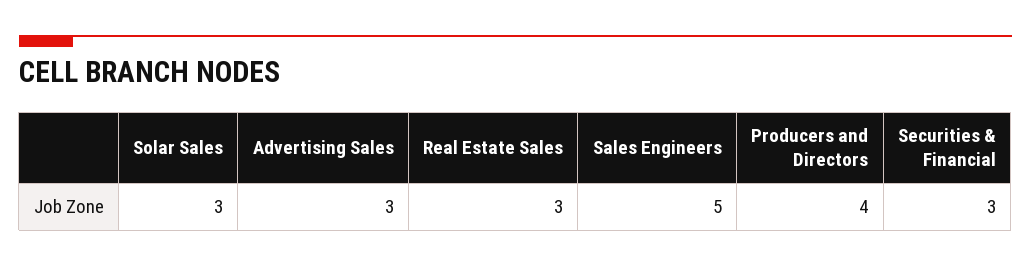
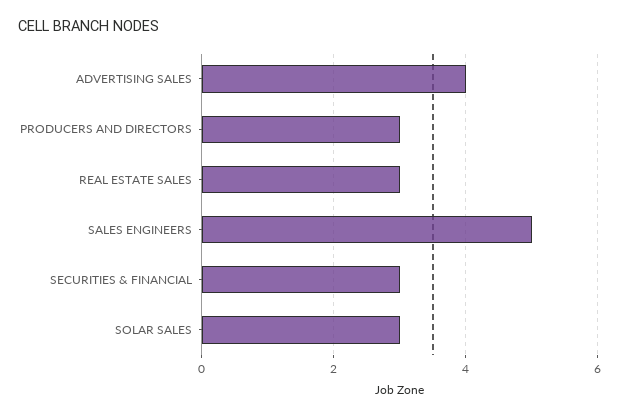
Advertising Sales: 3 -> 4
Producers and Directors: 4 -> 3

